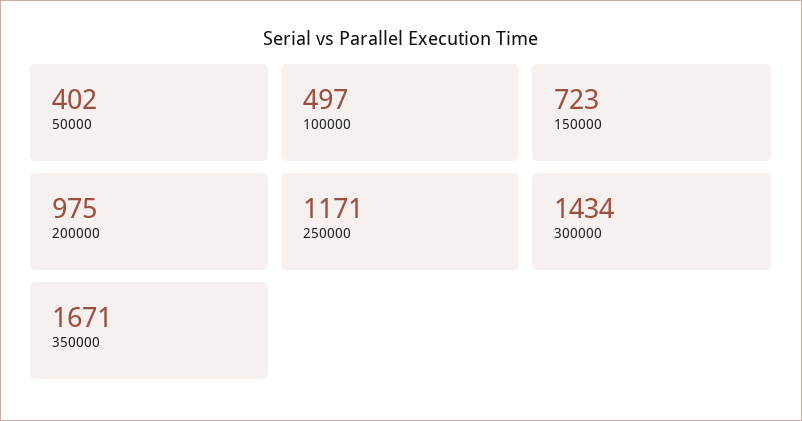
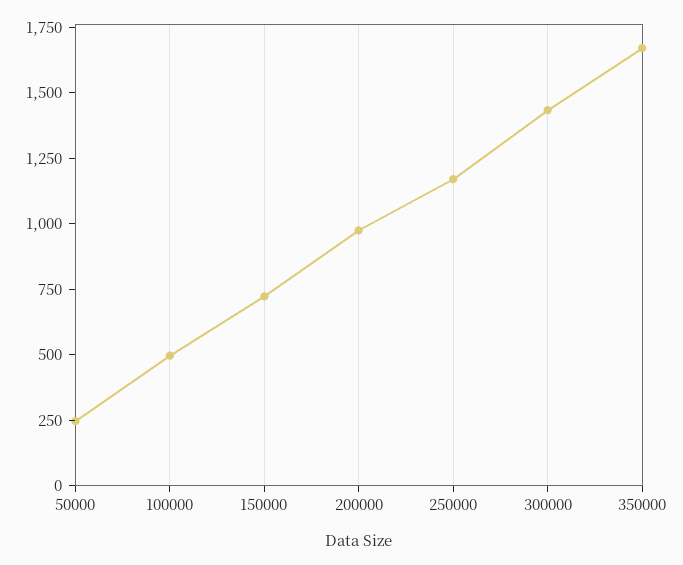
50000: 402 -> 250

